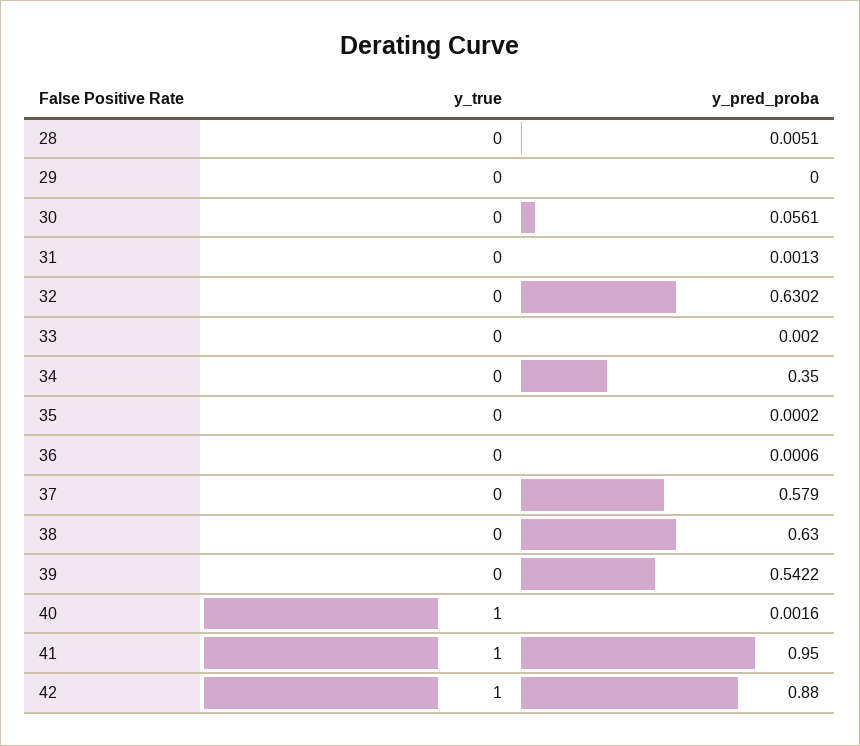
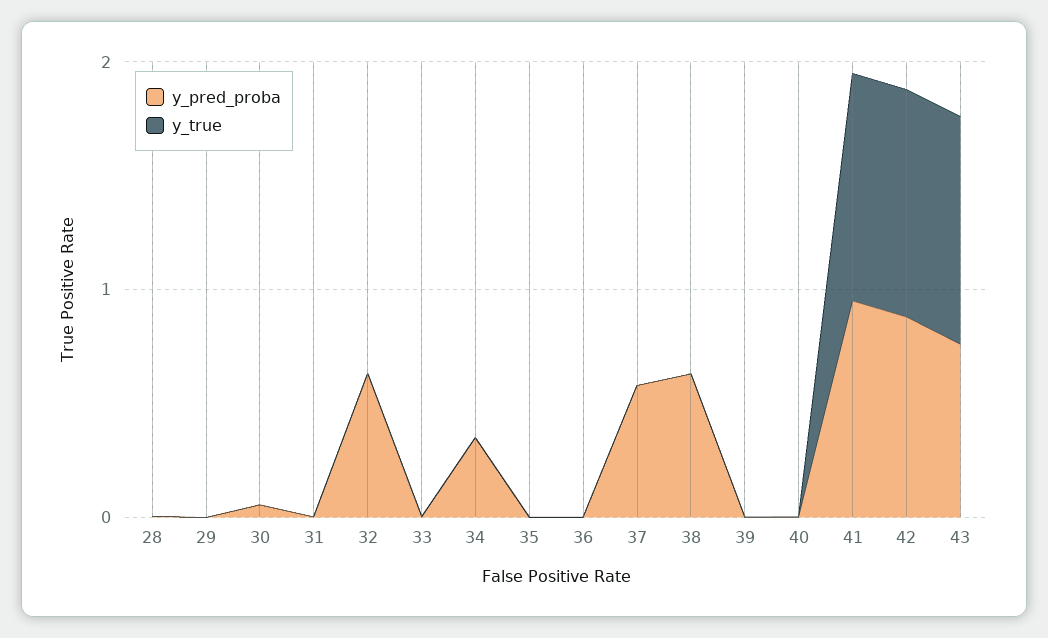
y_pred_proba, 39: 0.5422 -> 0
y_true, 40: 1 -> 0
y_pred_proba, 43: none -> 0.8
y_true, 43: none -> 1

